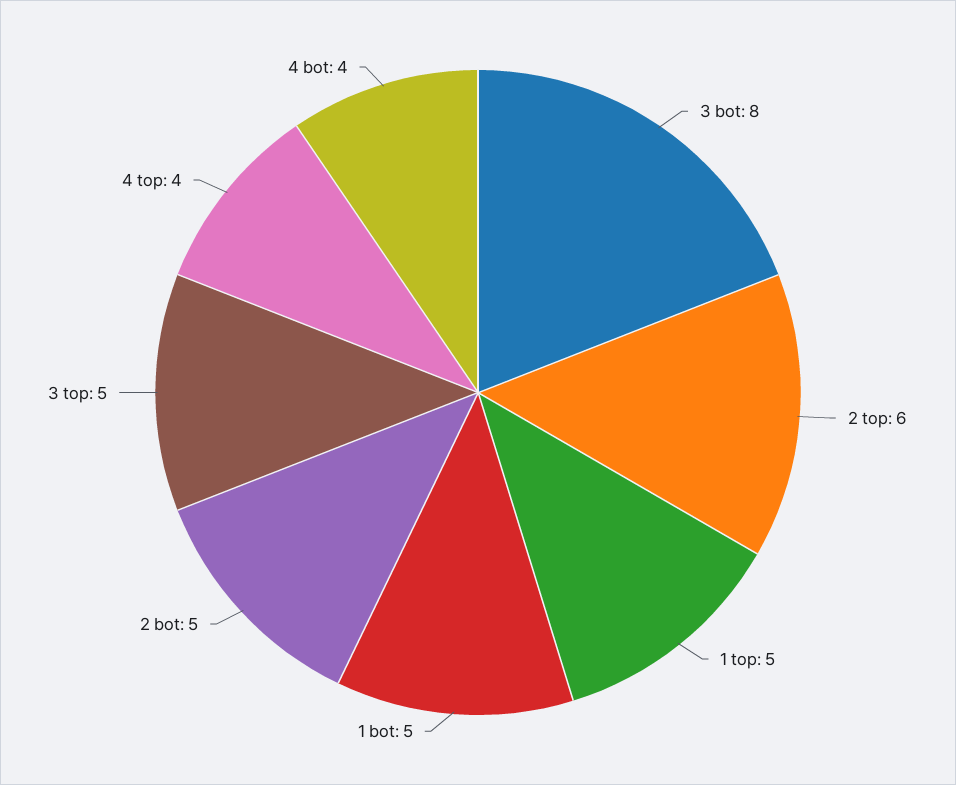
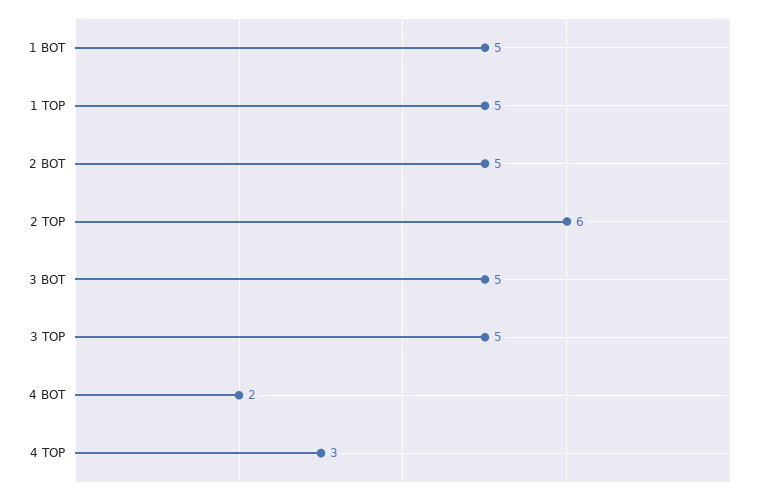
3 bot: 8 -> 5
4 top: 4 -> 3
4 bot: 4 -> 2

